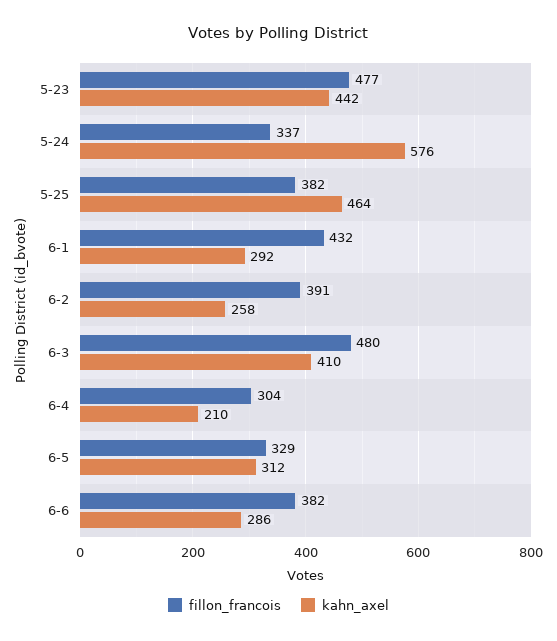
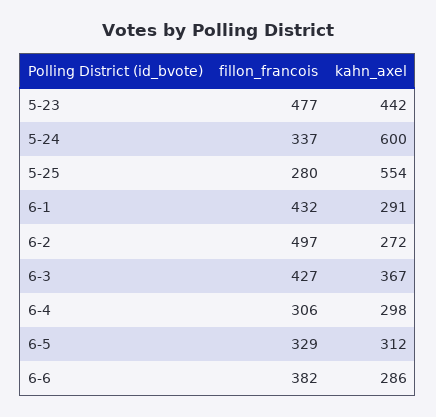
kahn_axel, 5-24: 576 -> 600
fillon_francois, 5-25: 382 -> 280
kahn_axel, 5-25: 464 -> 554
kahn_axel, 6-1: 292 -> 291
fillon_francois, 6-2: 391 -> 497
kahn_axel, 6-2: 258 -> 272
fillon_francois, 6-3: 480 -> 427
kahn_axel, 6-3: 410 -> 367
fillon_francois, 6-4: 304 -> 306
kahn_axel, 6-4: 210 -> 298

